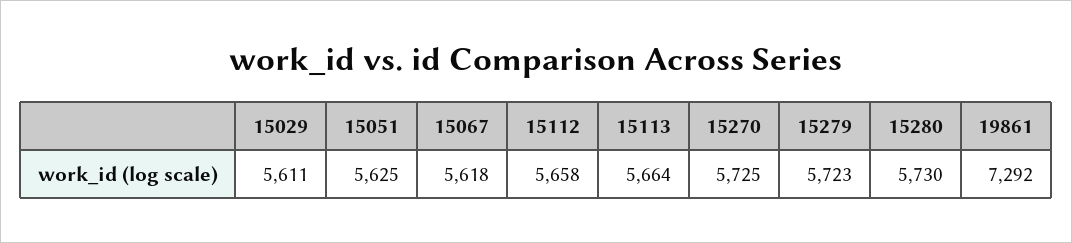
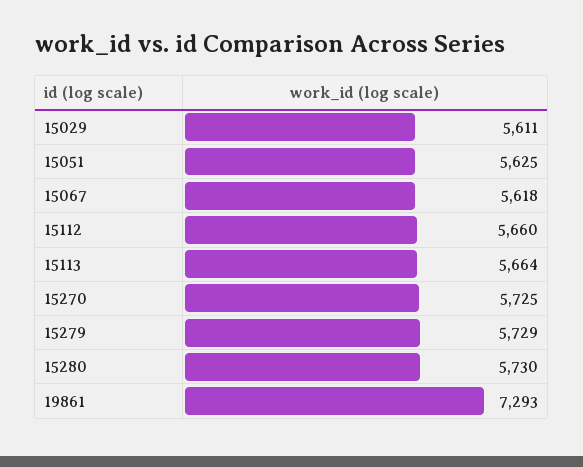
15112: 5658 -> 5660
15279: 5723 -> 5729
19861: 7292 -> 7293

